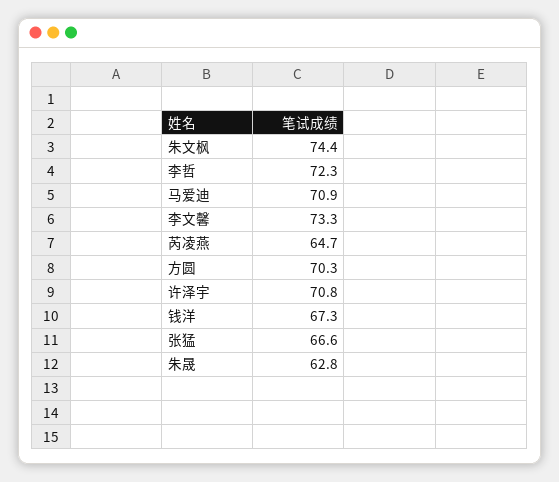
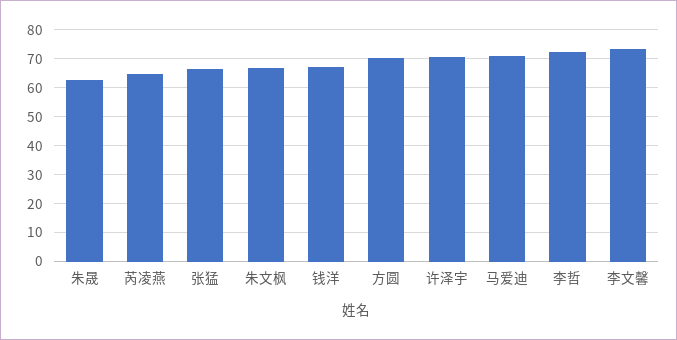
朱文枫: 74.4 -> 67.5

